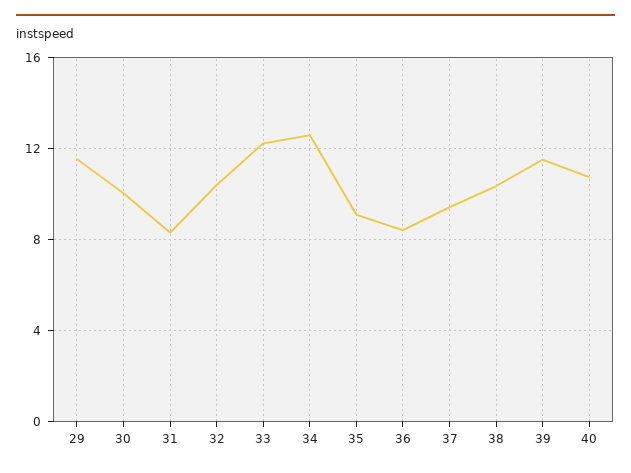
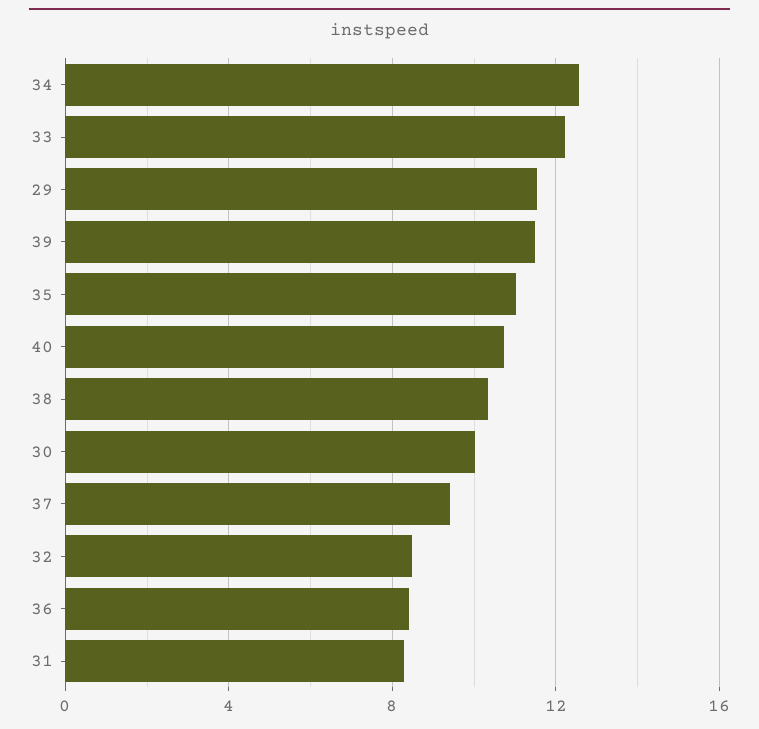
32: 10.5 -> 8.5
35: 9 -> 11

